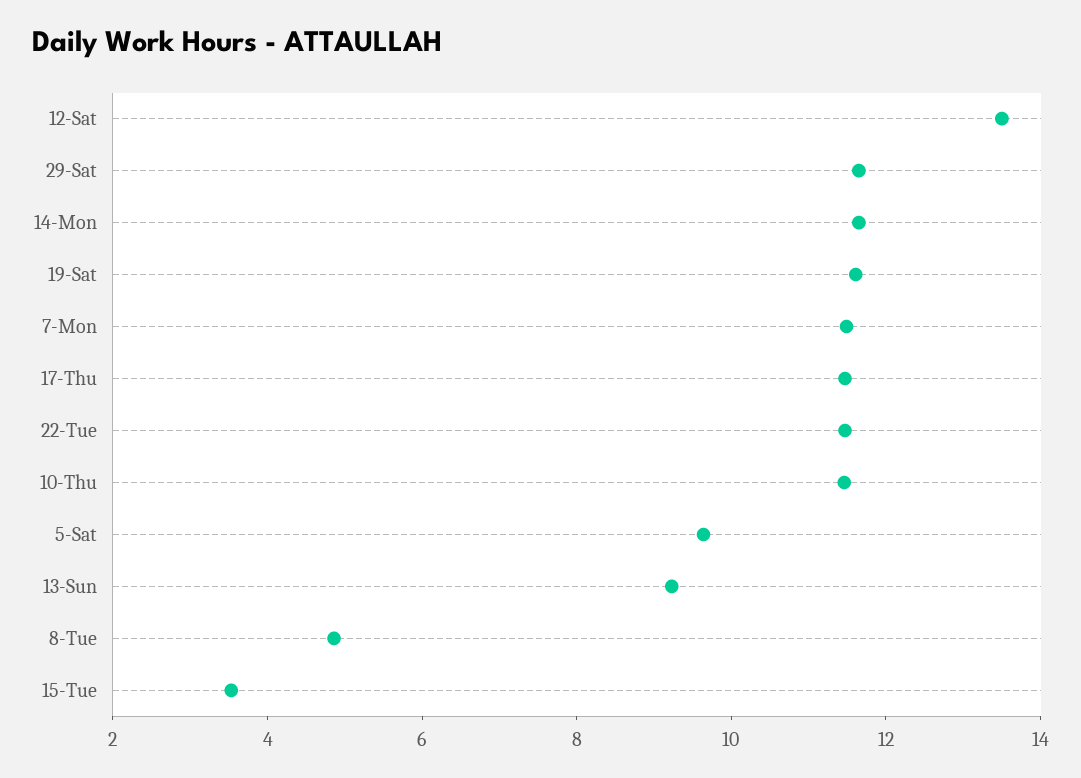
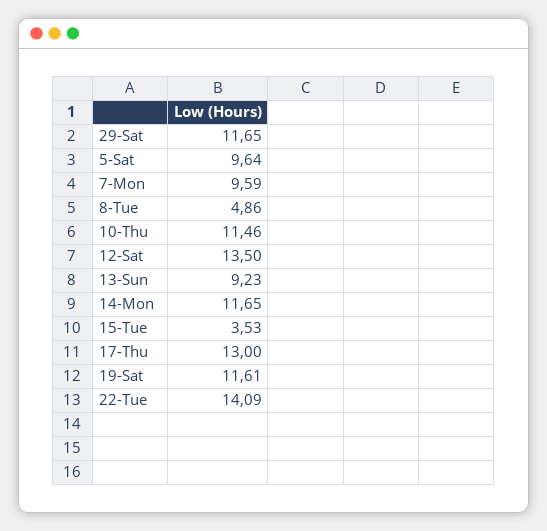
7-Mon: 11.5 -> 9.59
17-Thu: 11.5 -> 13
22-Tue: 11.5 -> 14.09

